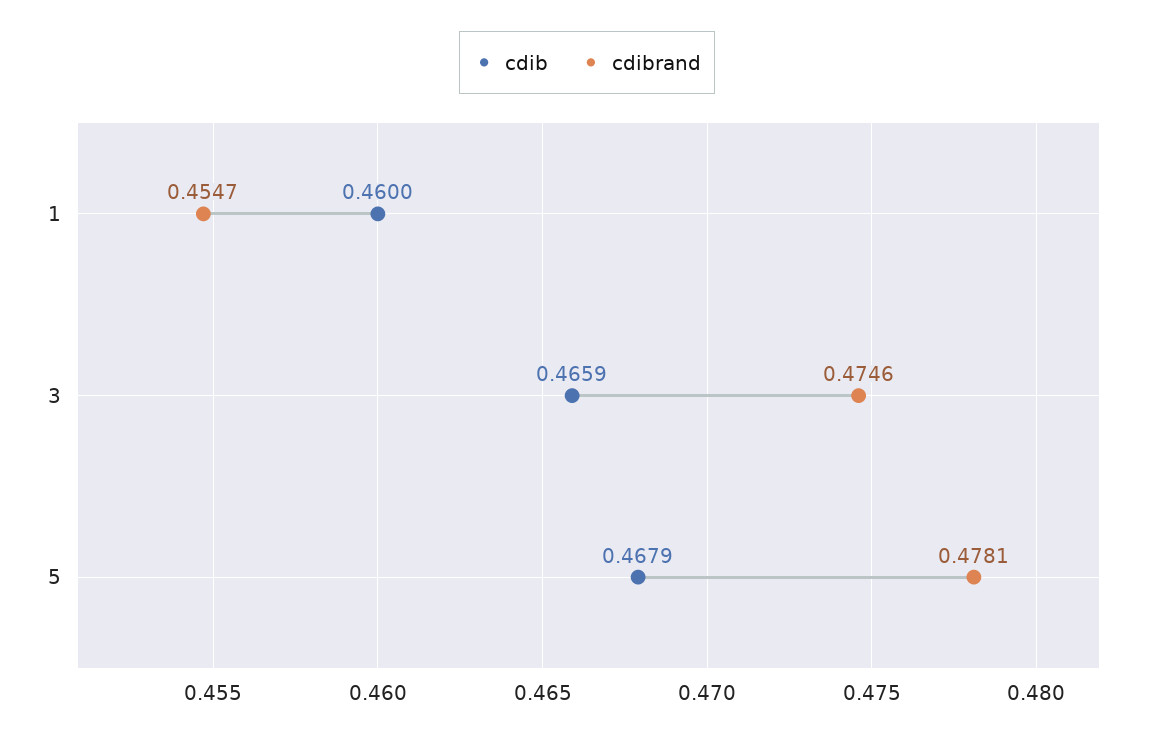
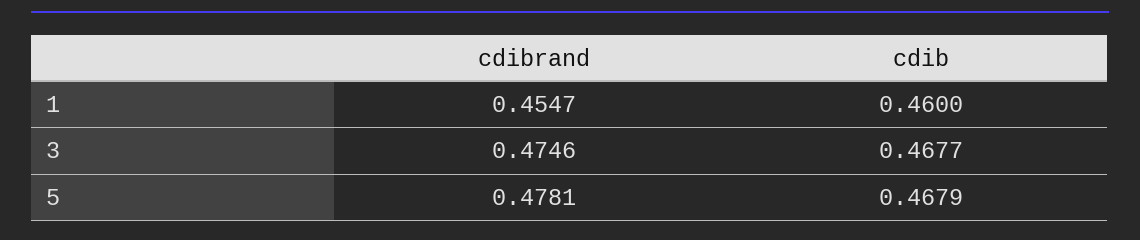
cdib, 3: 0.4659 -> 0.4677

